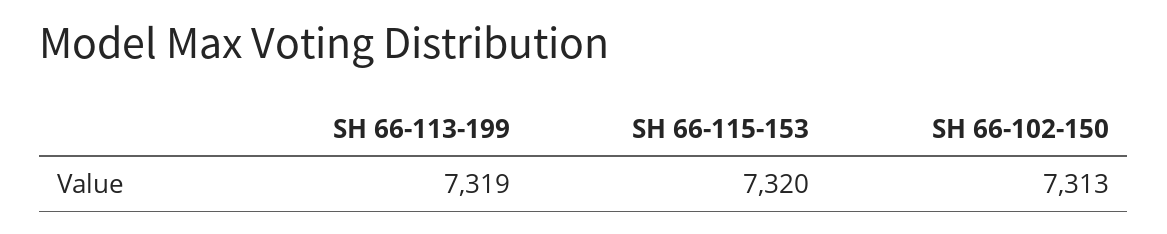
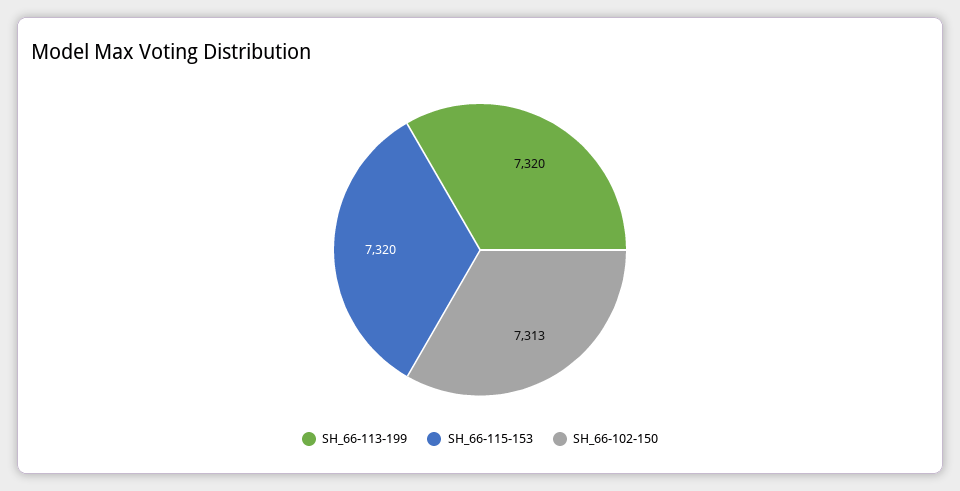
SH 66-113-199: 7319 -> 7320

